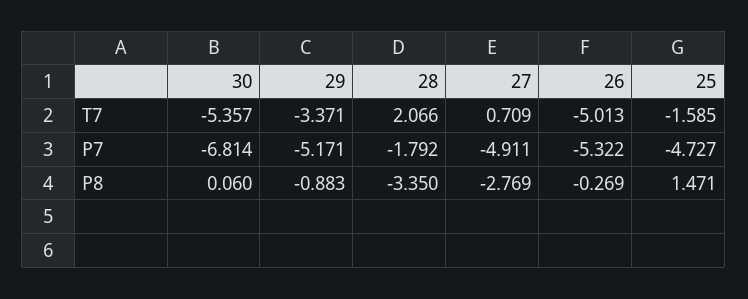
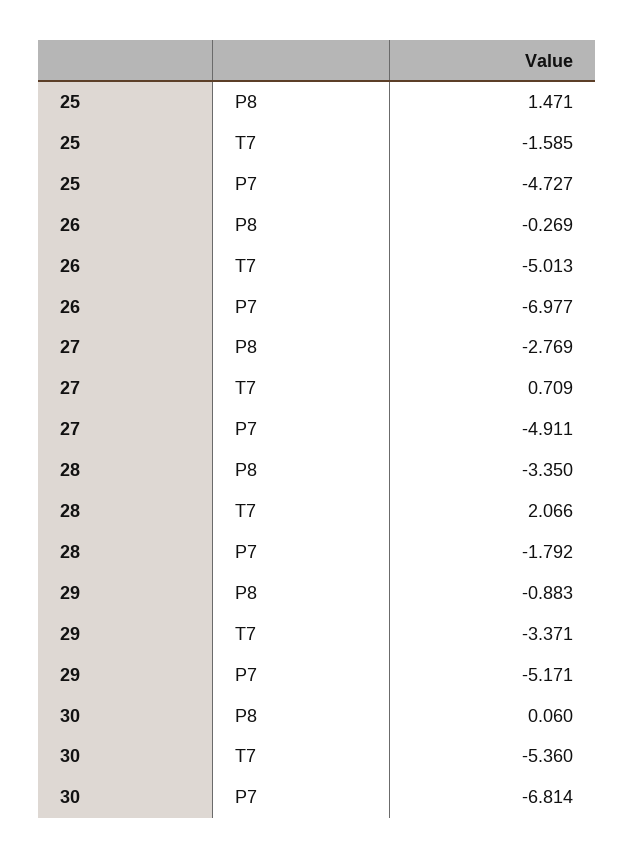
30, T7: -5.357 -> -5.36
26, P7: -5.322 -> -6.977

